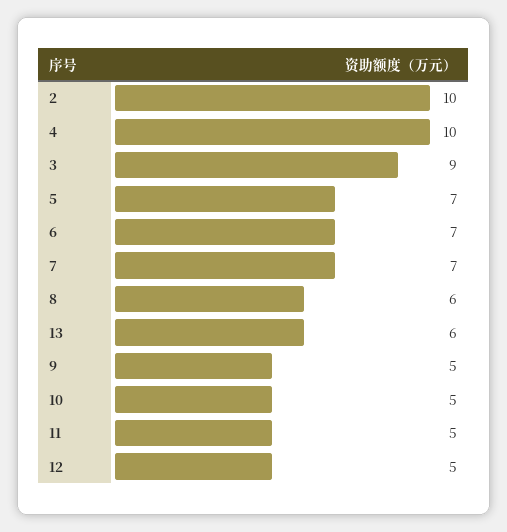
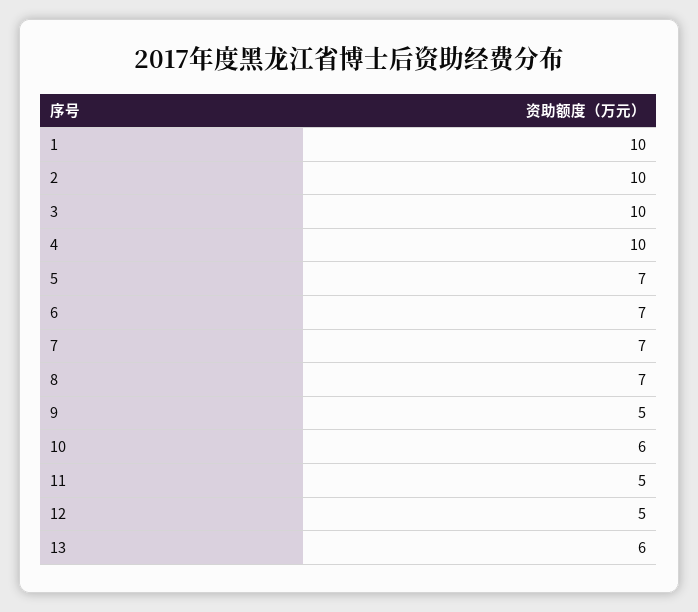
3: 9 -> 10
8: 6 -> 7
10: 5 -> 6
1: none -> 10

